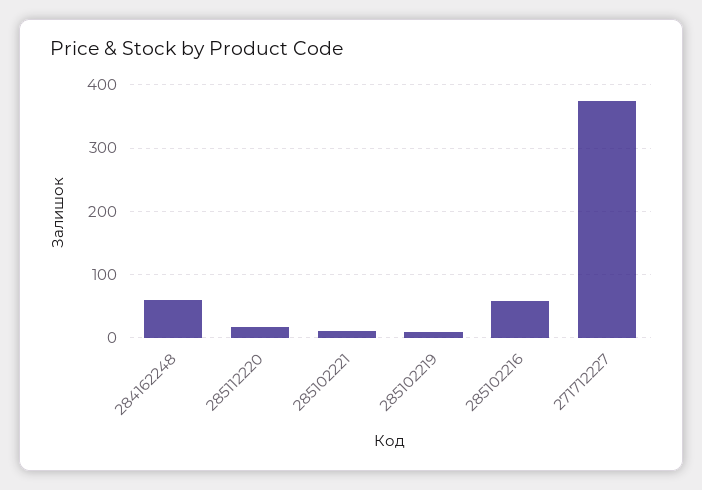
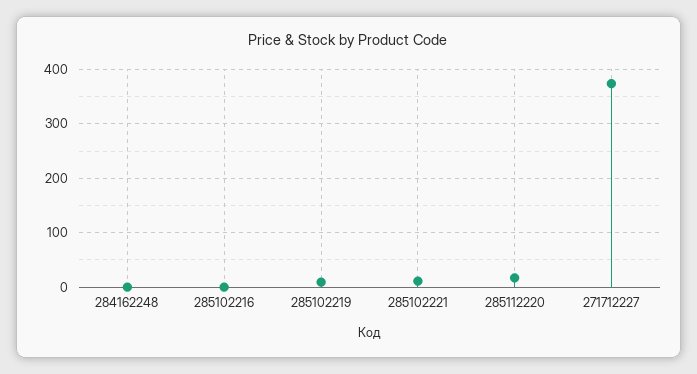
284162248: 60 -> 0
285102216: 60 -> 0

